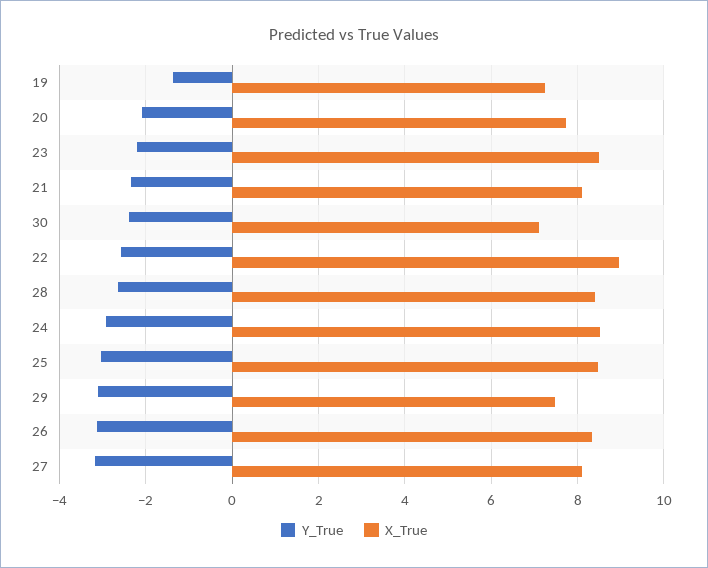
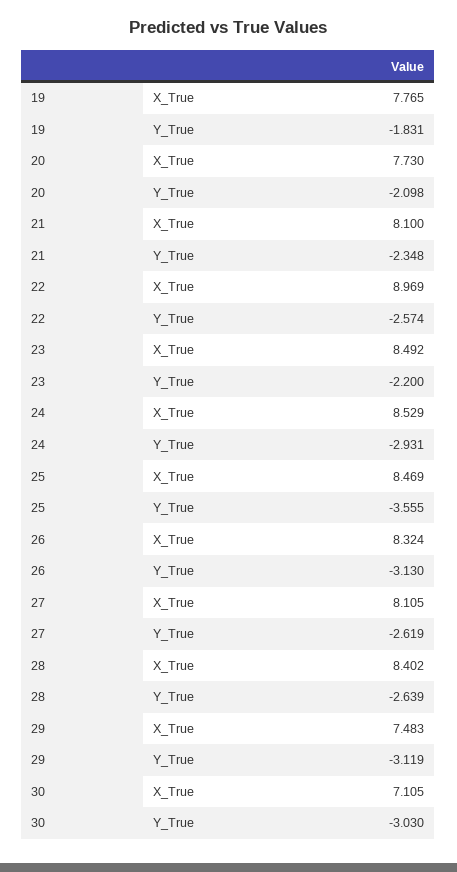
Y_True, 19: -1.4 -> -1.831
X_True, 19: 7.2 -> 7.765
Y_True, 30: -2.4 -> -3.03
Y_True, 25: -3 -> -3.555
Y_True, 27: -3.2 -> -2.619

